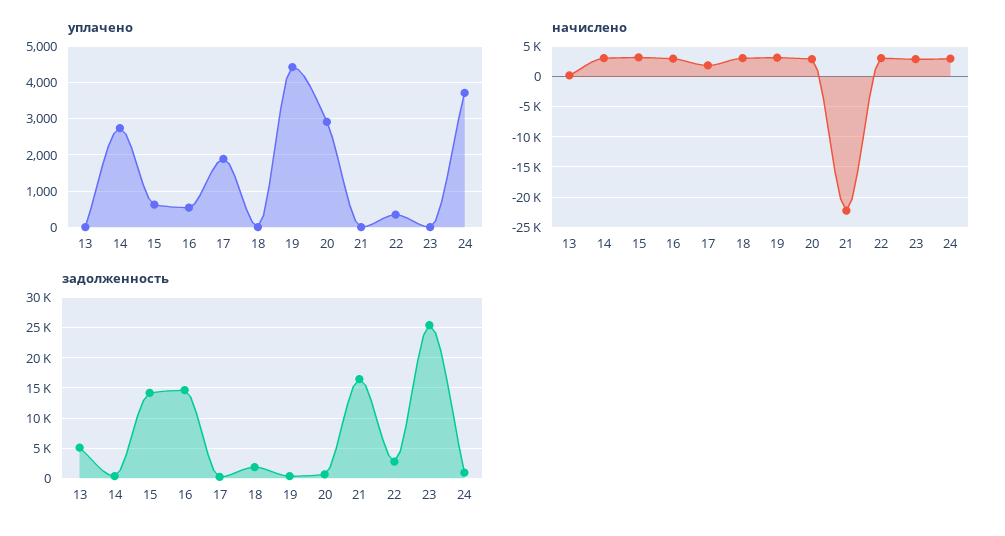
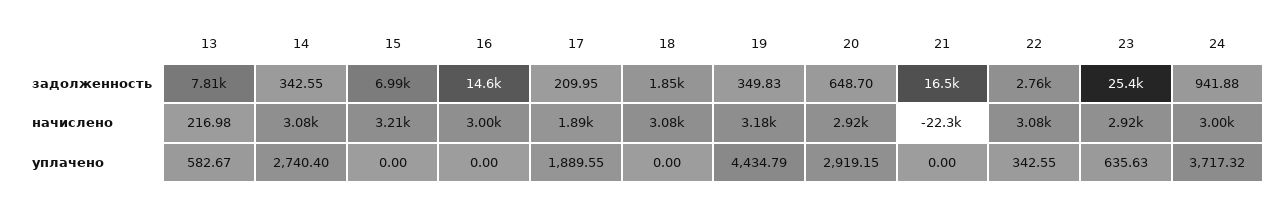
уплачено, 13: 0 -> 582.67
уплачено, 15: 600 -> 0
уплачено, 16: 600 -> 0
уплачено, 23: 0 -> 635.63
задолженность, 13: 5000 -> 7810
задолженность, 15: 14000 -> 6990

